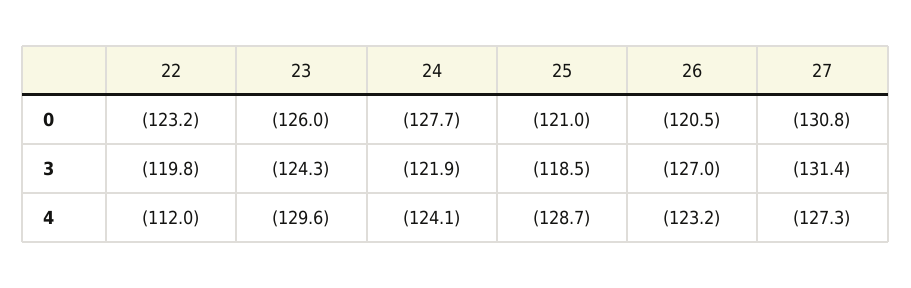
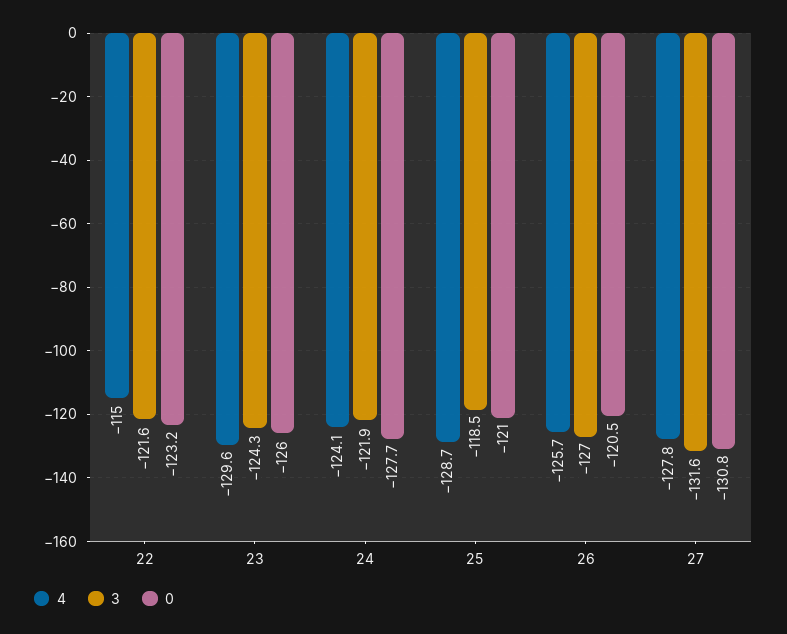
3, 22: -119.8 -> -121.6
3, 27: -131.4 -> -131.6
4, 22: -112 -> -115
4, 26: -123.2 -> -125.7
4, 27: -127.3 -> -127.8

